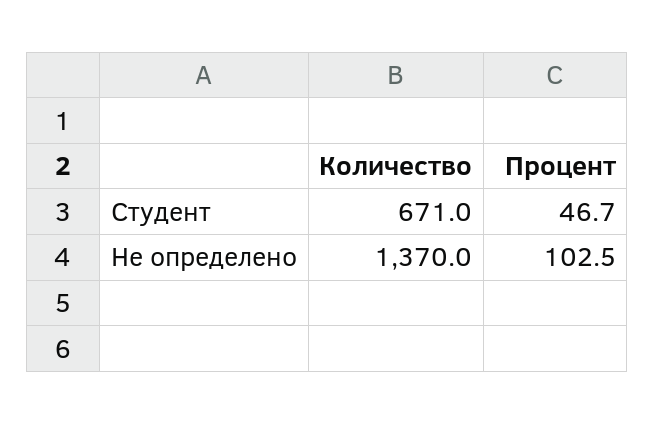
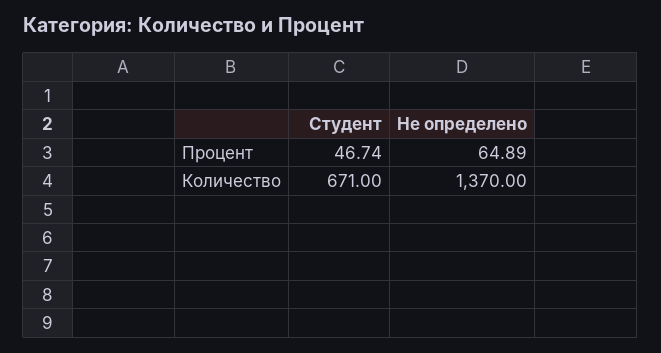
Процент, Не определено: 102.5 -> 64.89

